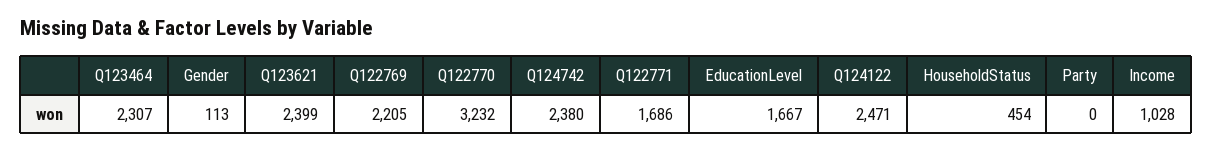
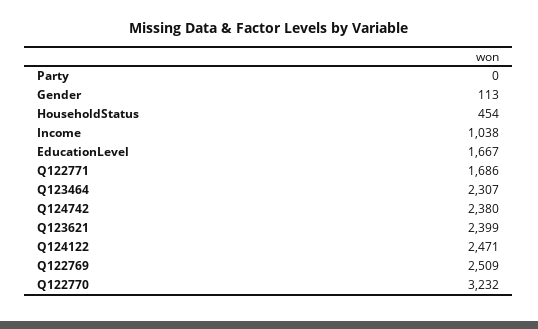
Q122769: 2205 -> 2509
Income: 1028 -> 1038

